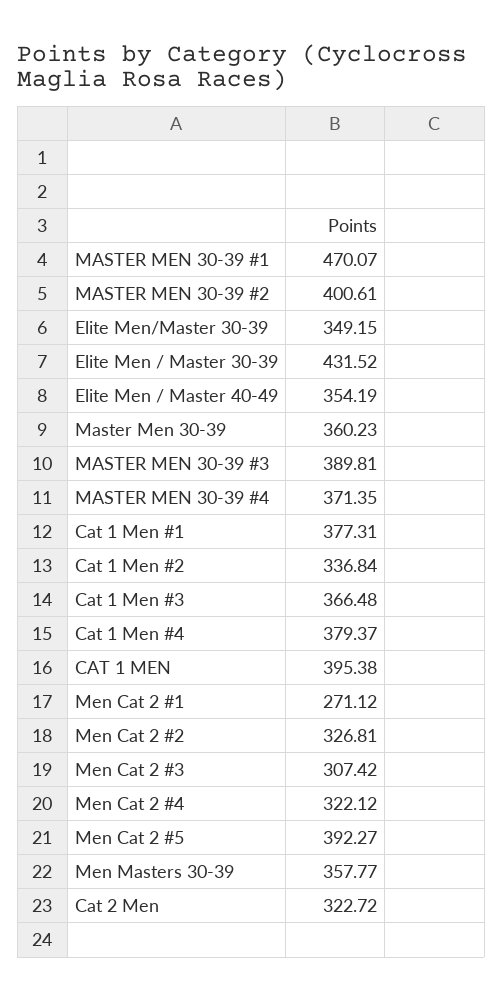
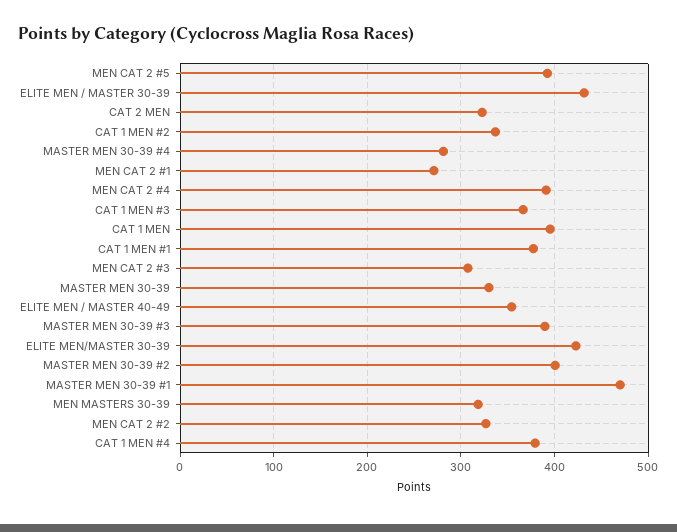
Elite Men/Master 30-39: 349.15 -> 420
Master Men 30-39: 360.23 -> 330
MASTER MEN 30-39 #4: 371.35 -> 280
Men Cat 2 #4: 322.12 -> 390
Men Masters 30-39: 357.77 -> 320

